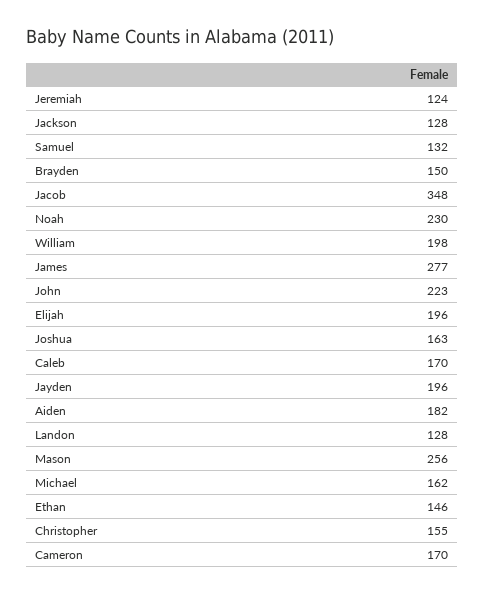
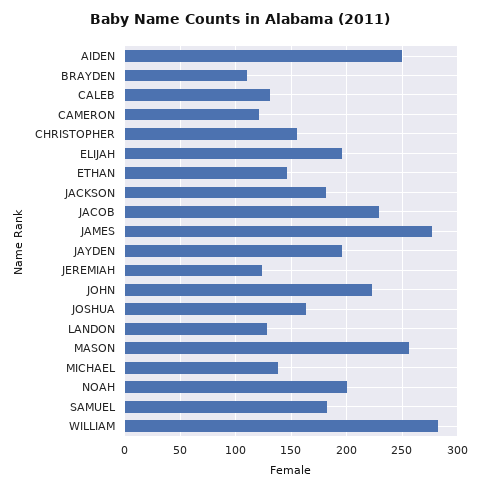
Jackson: 128 -> 180
Samuel: 132 -> 180
Brayden: 150 -> 110
Jacob: 348 -> 230
Noah: 230 -> 200
William: 198 -> 280
Caleb: 170 -> 130
Aiden: 182 -> 250
Michael: 162 -> 140
Cameron: 170 -> 120

